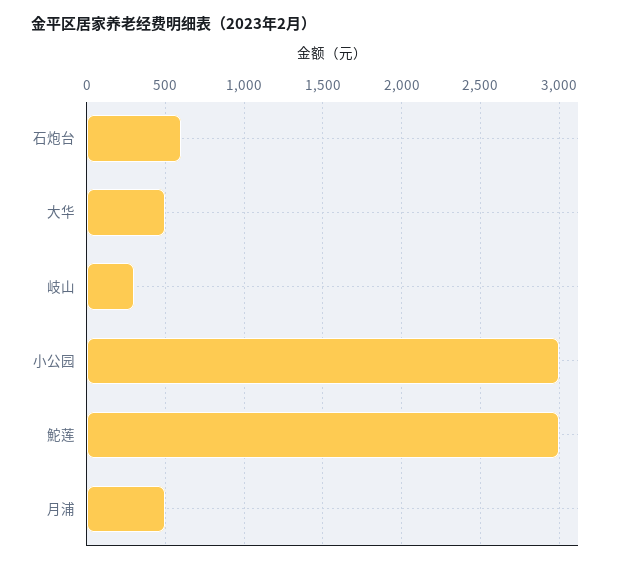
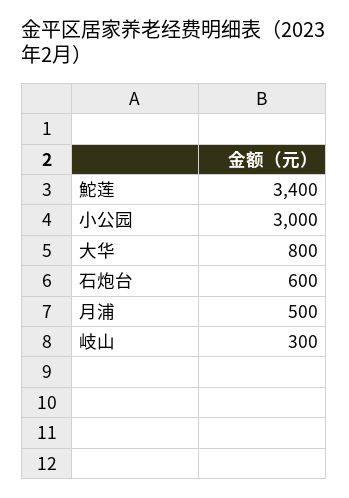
大华: 500 -> 800
鮀莲: 3000 -> 3400

